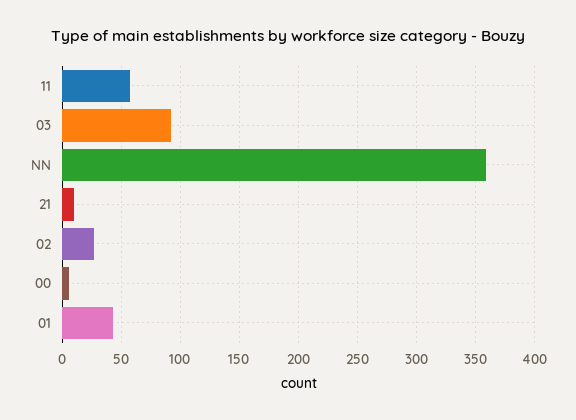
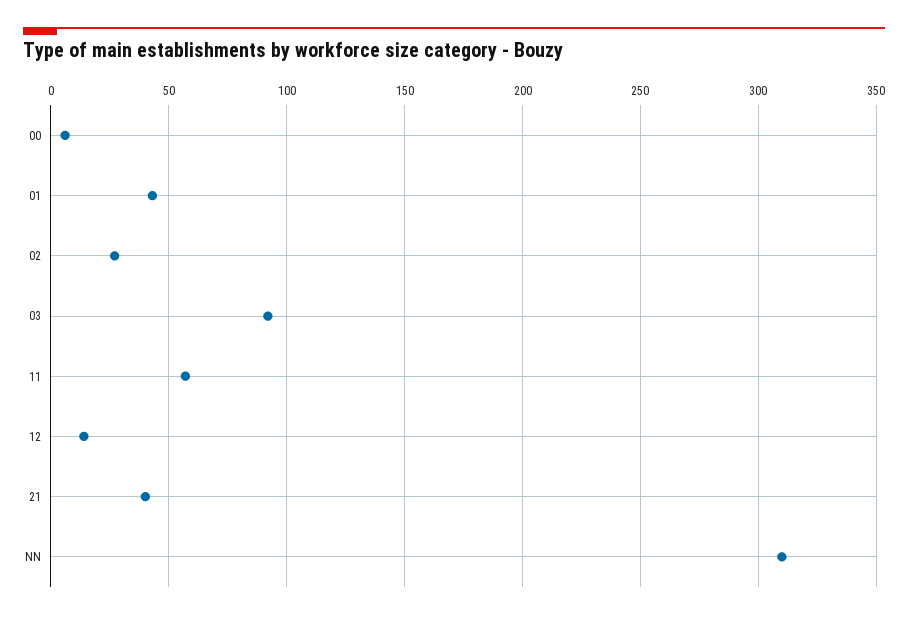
NN: 360 -> 310
21: 10 -> 40
12: none -> 15

